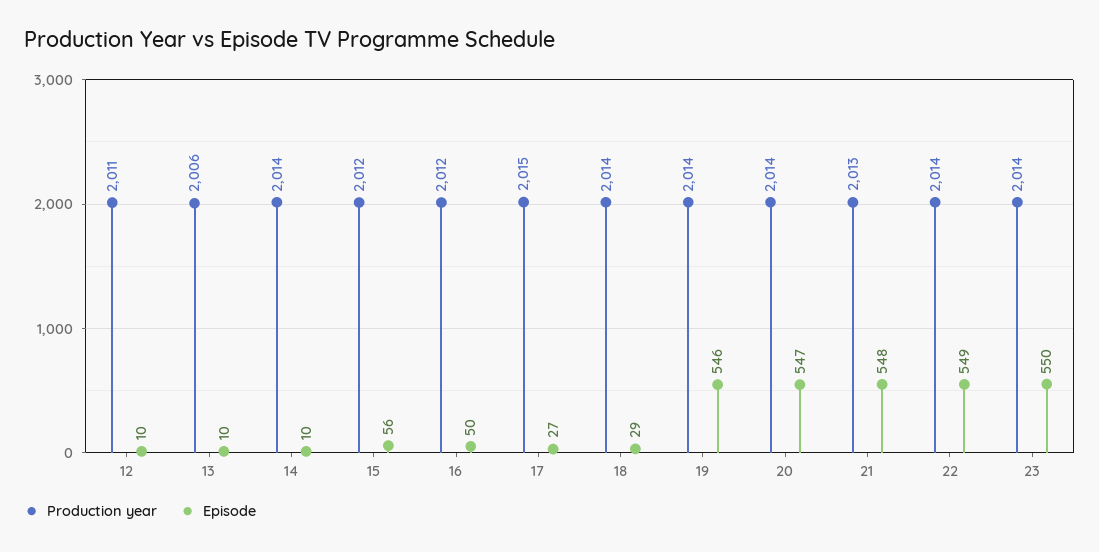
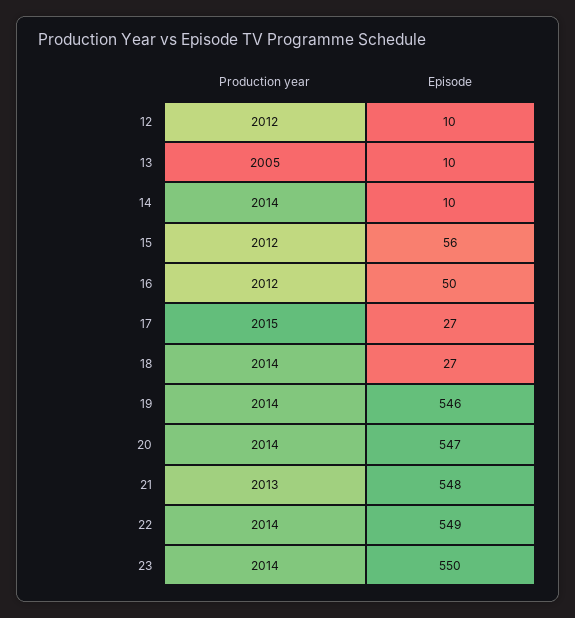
Production year, 12: 2011 -> 2012
Production year, 13: 2006 -> 2005
Episode, 18: 29 -> 27

